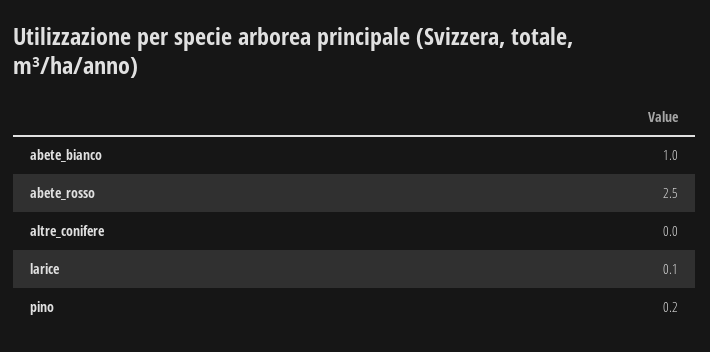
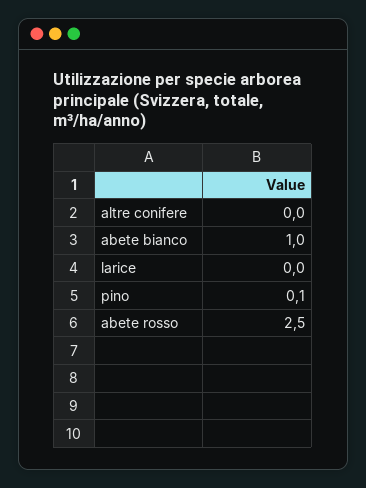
larice: 0.1 -> 0
pino: 0.2 -> 0.1

